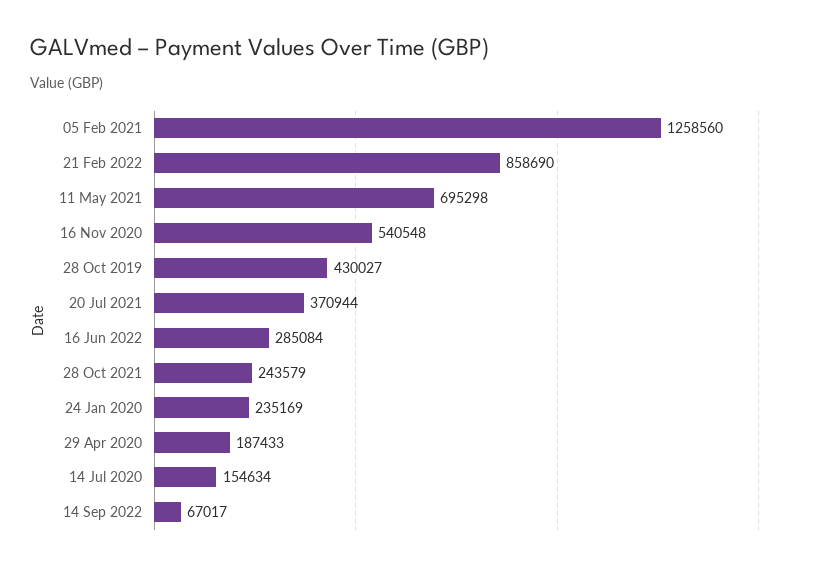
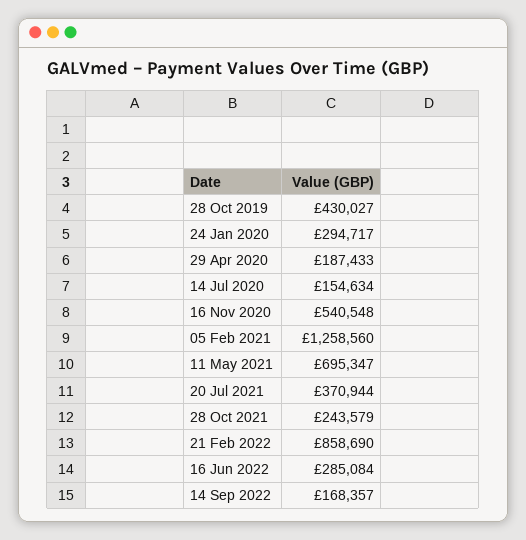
11 May 2021: 695298 -> 695347
24 Jan 2020: 235169 -> 294717
14 Sep 2022: 67017 -> 168357

